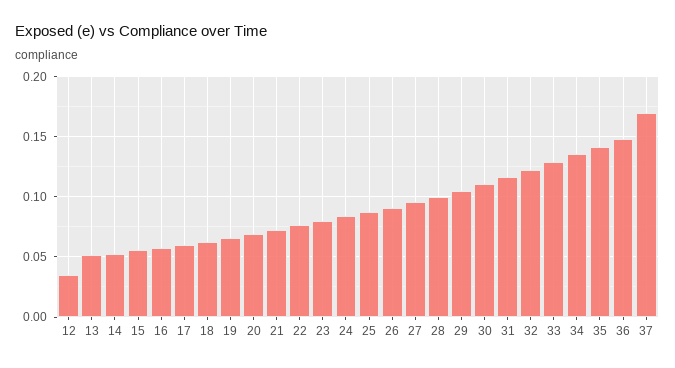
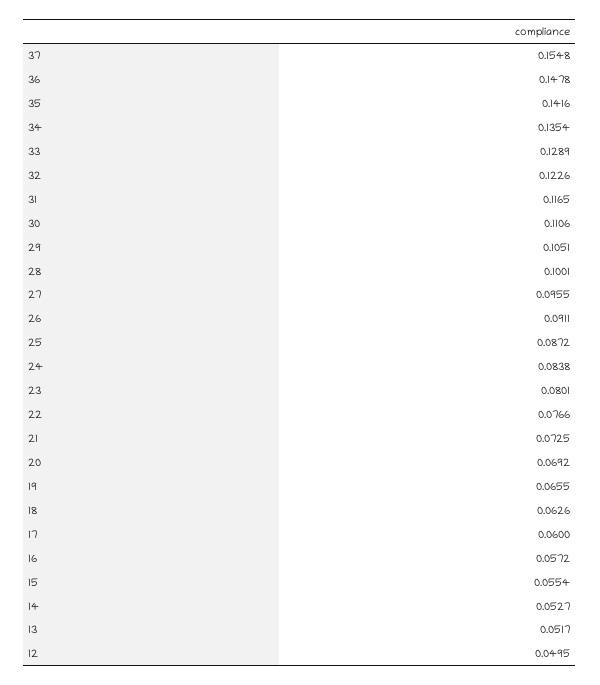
12: 0.035 -> 0.0495
37: 0.17 -> 0.1548

